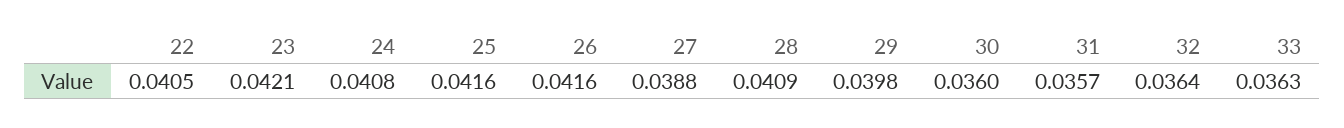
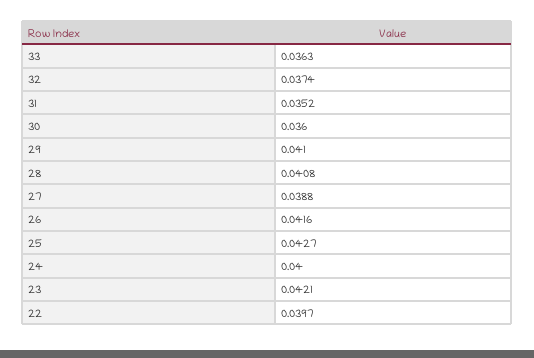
22: 0.0405 -> 0.0397
24: 0.0408 -> 0.04
25: 0.0416 -> 0.0427
28: 0.0409 -> 0.0408
29: 0.0398 -> 0.041
31: 0.0357 -> 0.0352
32: 0.0364 -> 0.0374

